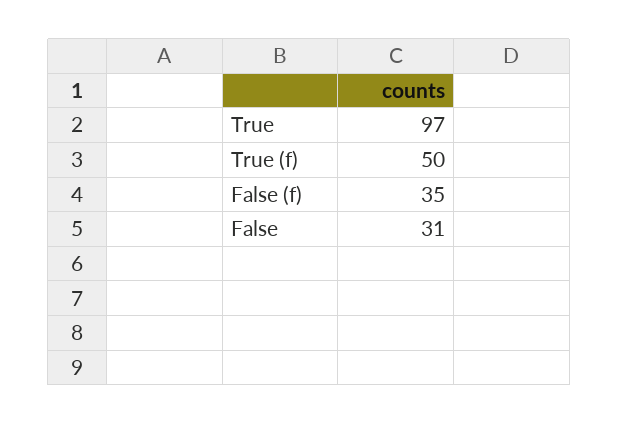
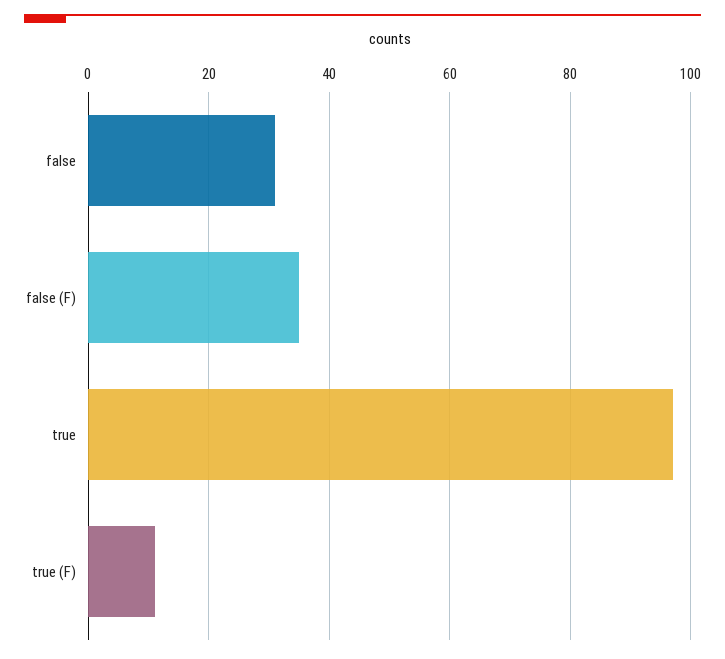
True (f): 50 -> 10

